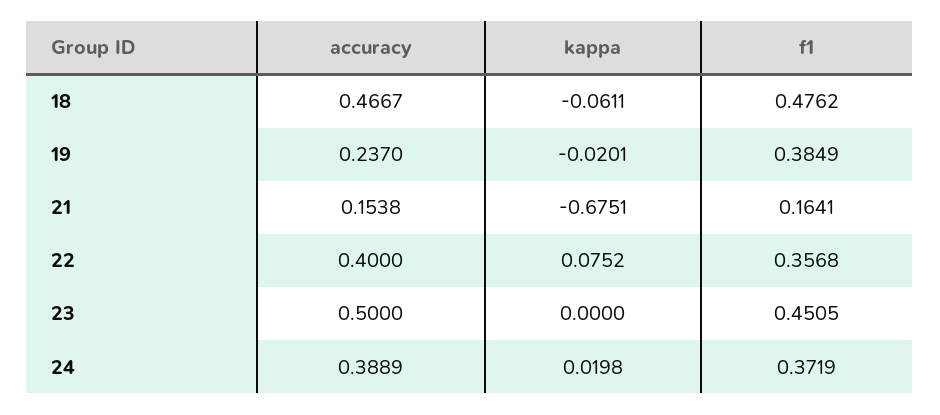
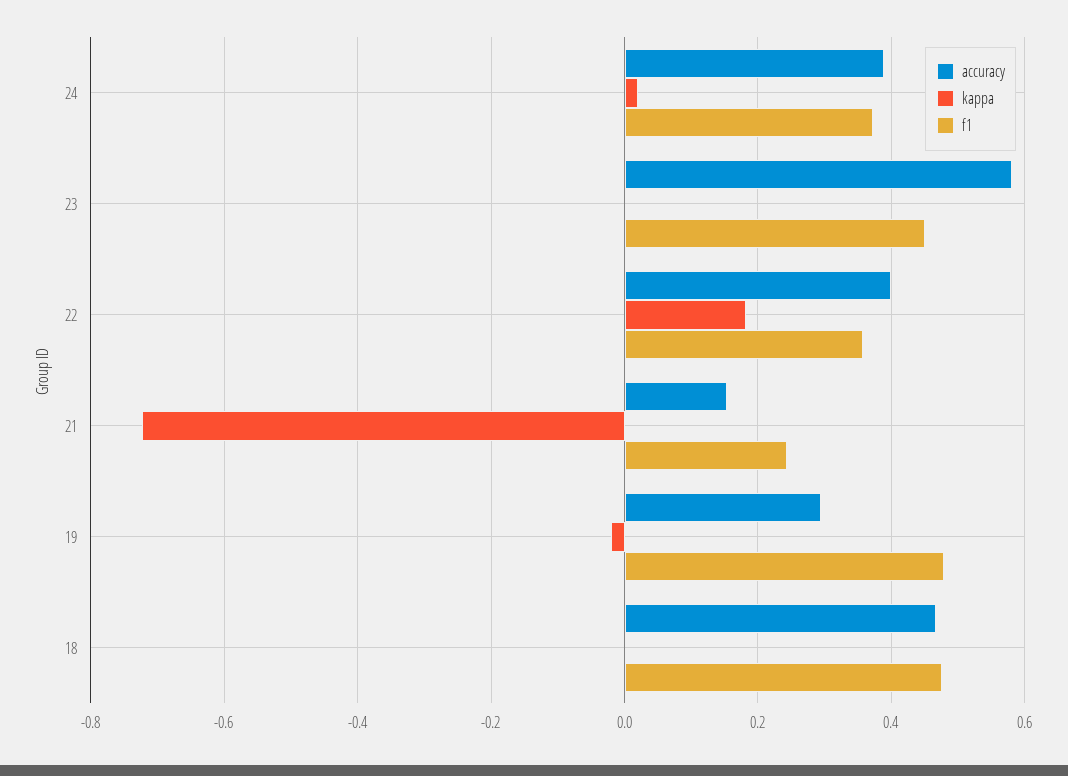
kappa, 18: -0.0611 -> 0
accuracy, 19: 0.237 -> 0.3
f1, 19: 0.3849 -> 0.48
kappa, 21: -0.6751 -> -0.72
f1, 21: 0.1641 -> 0.24
kappa, 22: 0.0752 -> 0.18
accuracy, 23: 0.5 -> 0.58

